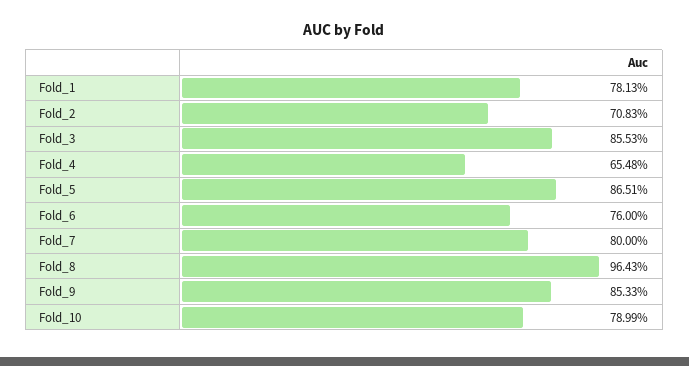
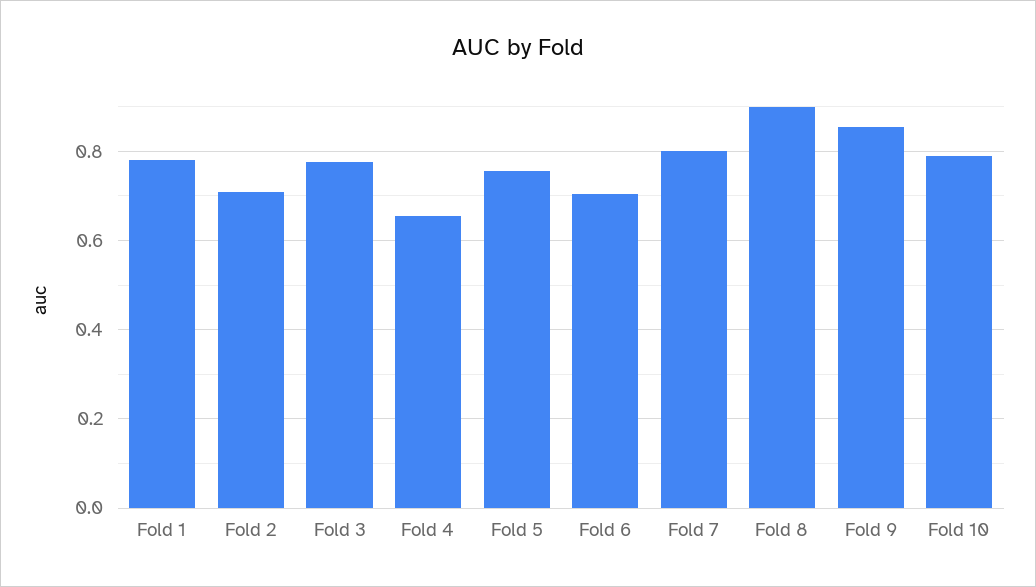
Fold_3: 0.8553 -> 0.78
Fold_5: 0.8651 -> 0.76
Fold_6: 0.76 -> 0.7
Fold_8: 0.9643 -> 0.9

